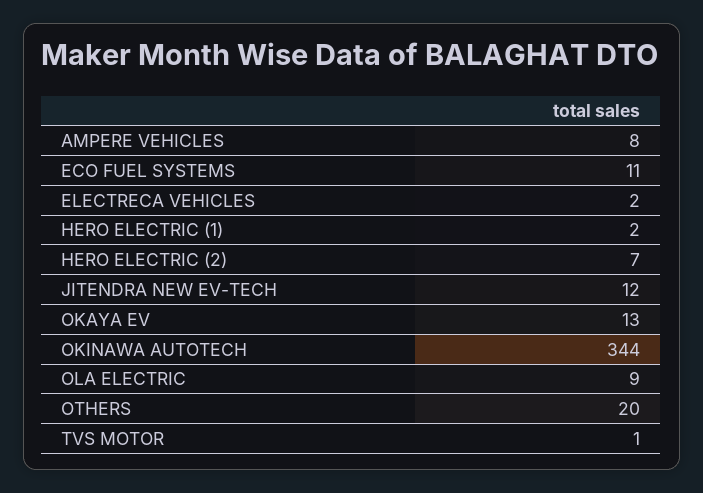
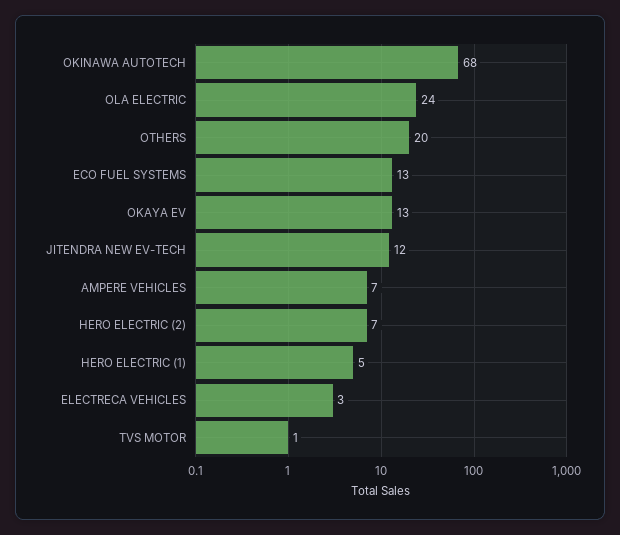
AMPERE VEHICLES: 8 -> 7
ECO FUEL SYSTEMS: 11 -> 13
ELECTRECA VEHICLES: 2 -> 3
HERO ELECTRIC (1): 2 -> 5
OKINAWA AUTOTECH: 344 -> 68
OLA ELECTRIC: 9 -> 24

